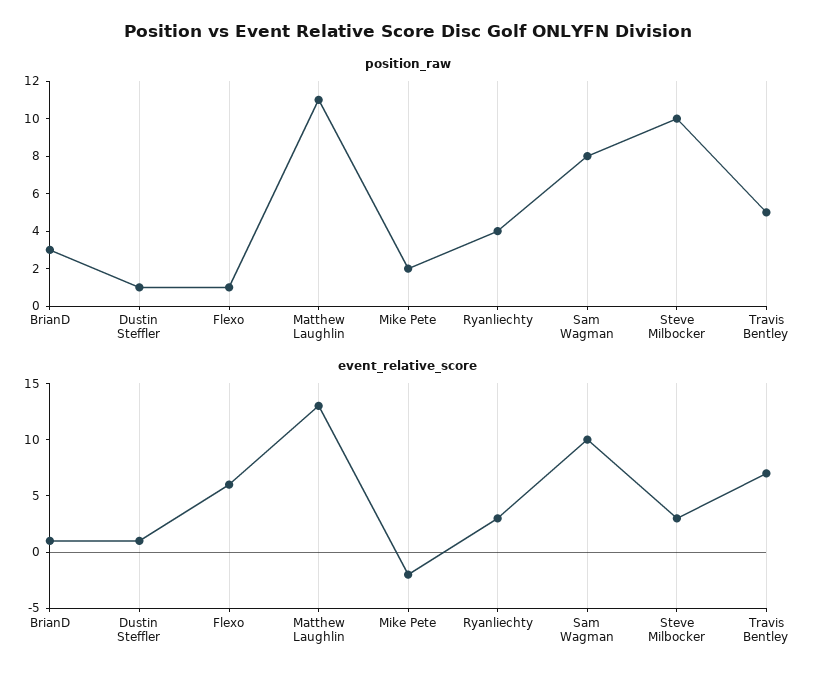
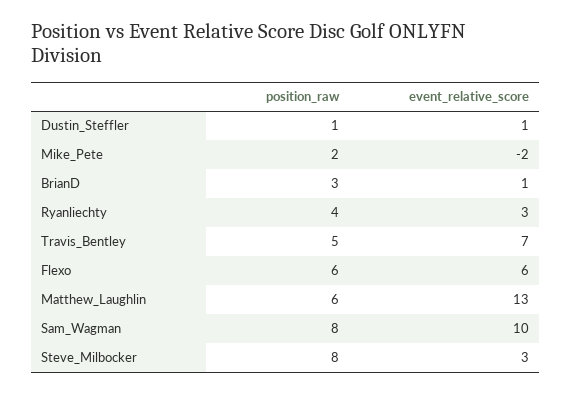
position_raw, Flexo: 1 -> 6
position_raw, Matthew Laughlin: 11 -> 6
position_raw, Steve Milbocker: 10 -> 8

